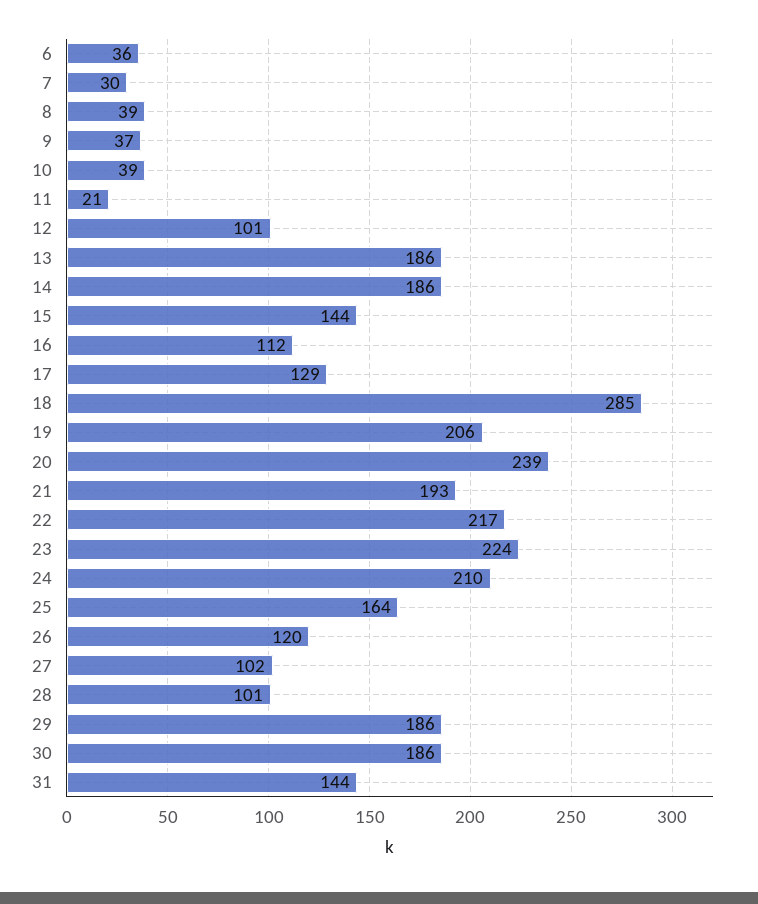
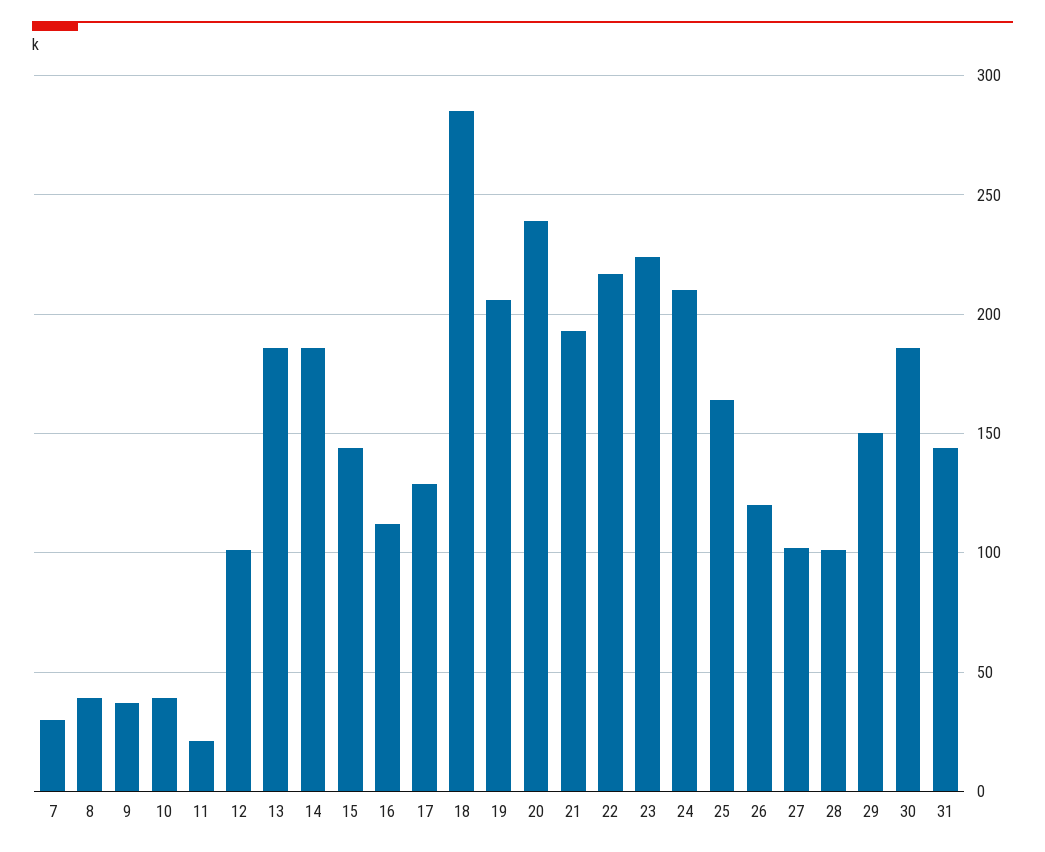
6: 36 -> none
29: 186 -> 150

